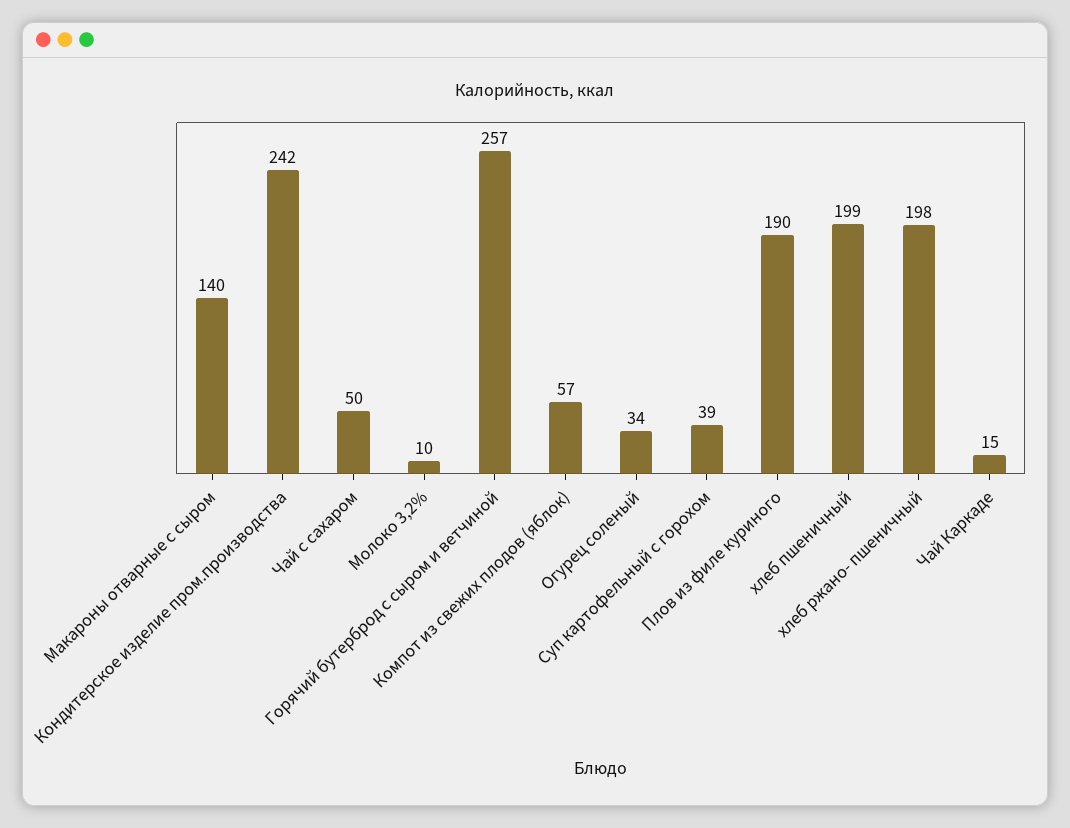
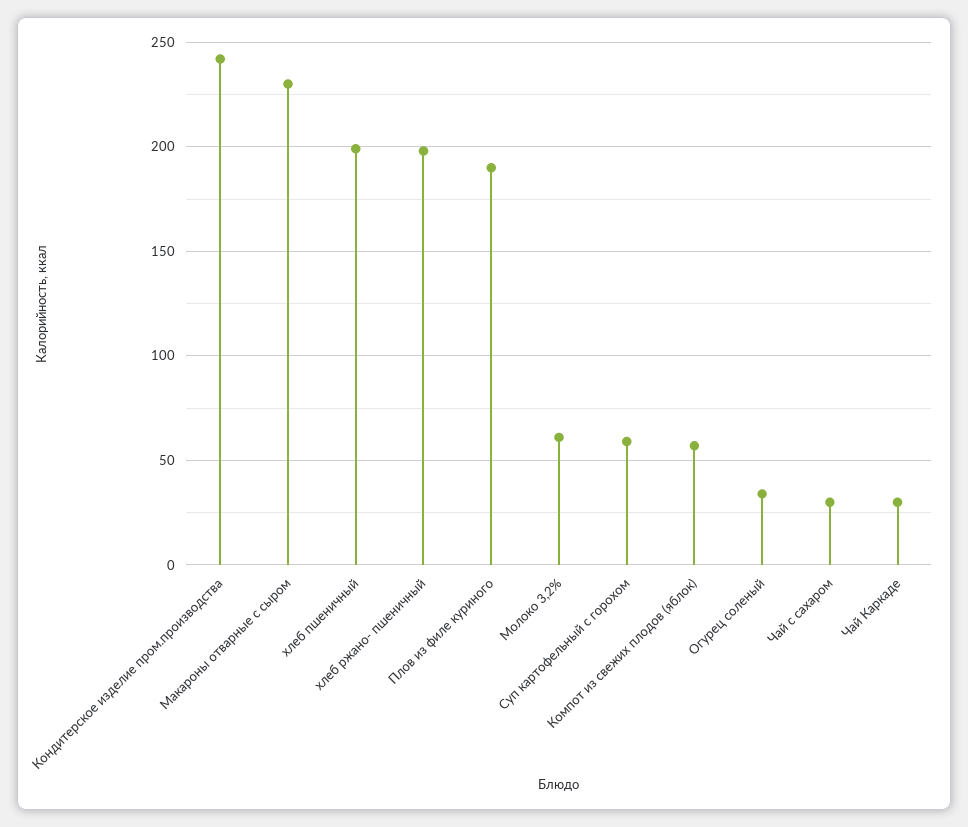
Макароны отварные с сыром: 140 -> 230
Чай с сахаром: 50 -> 30
Молоко 3,2%: 10 -> 60
Горячий бутерброд с сыром и ветчиной: 257 -> none
Суп картофельный с горохом: 39 -> 60
Чай Каркаде: 15 -> 30

